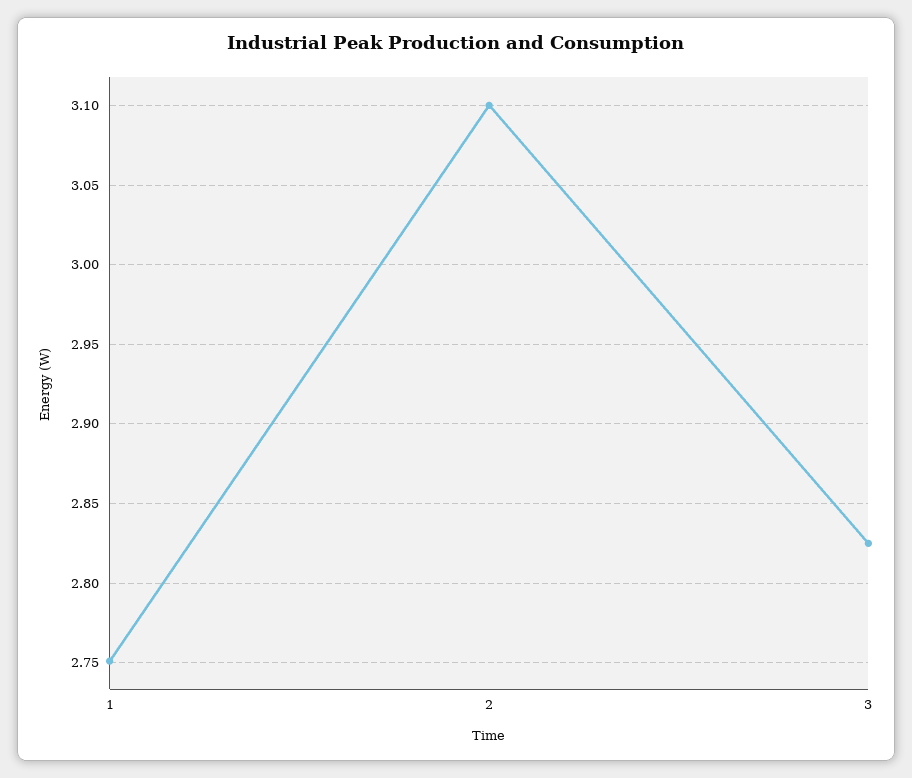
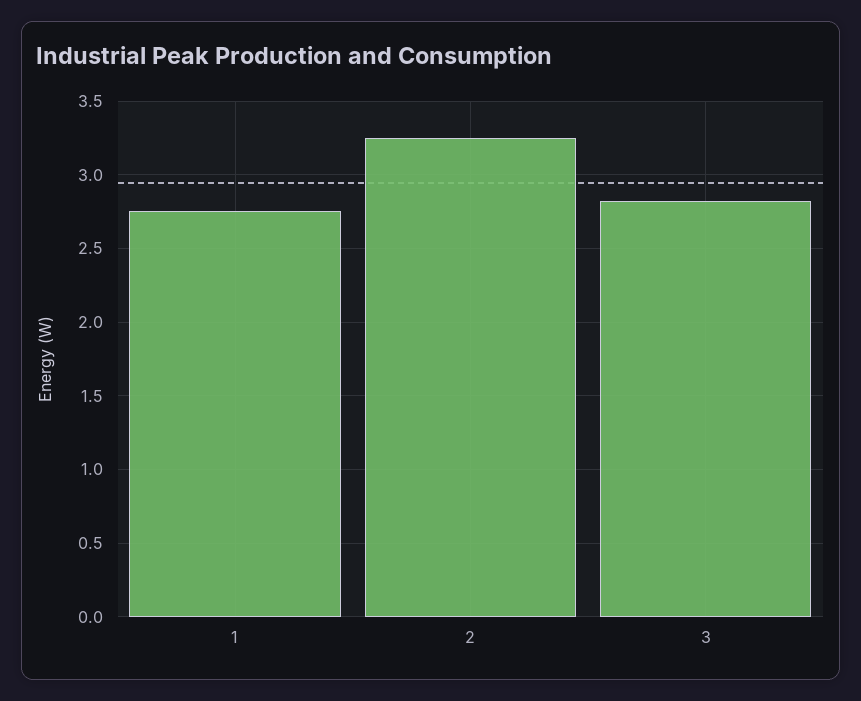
2: 3.1 -> 3.25

